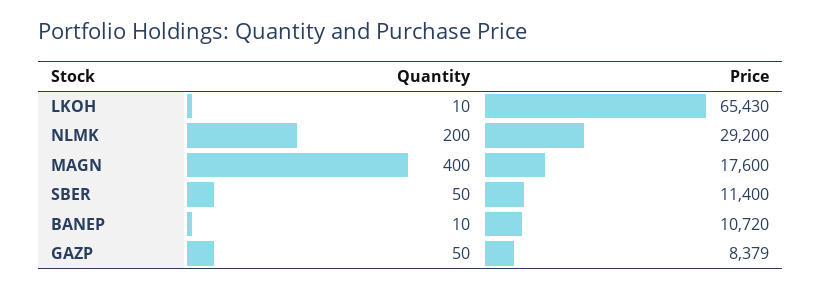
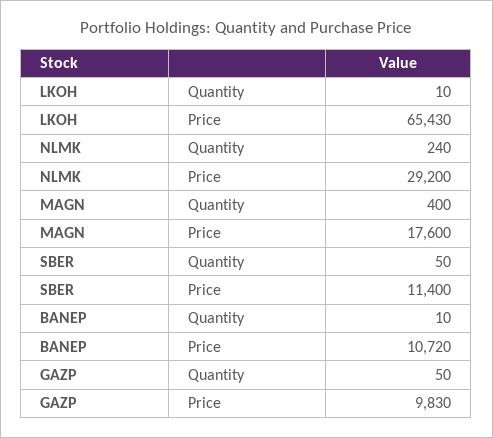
Quantity, NLMK: 200 -> 240
Price, GAZP: 8379 -> 9830

